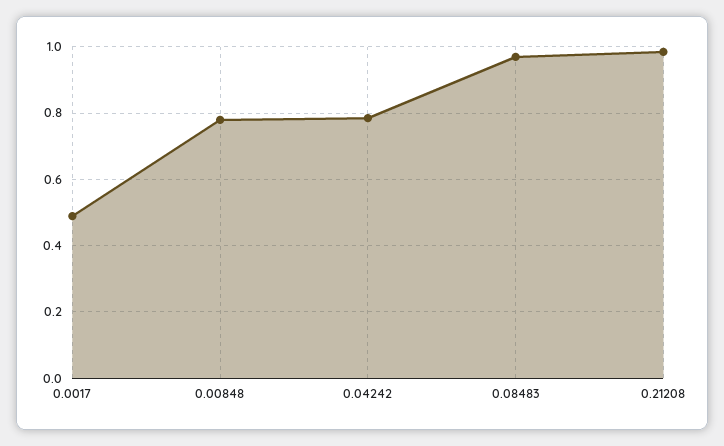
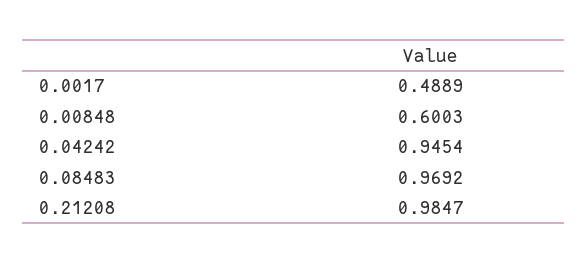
0.00848: 0.78 -> 0.6003
0.04242: 0.78 -> 0.9454

